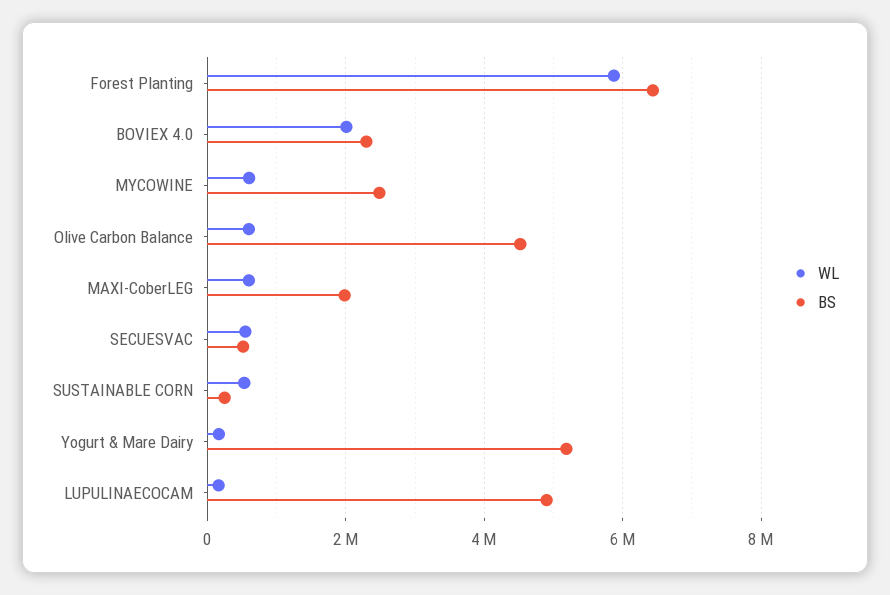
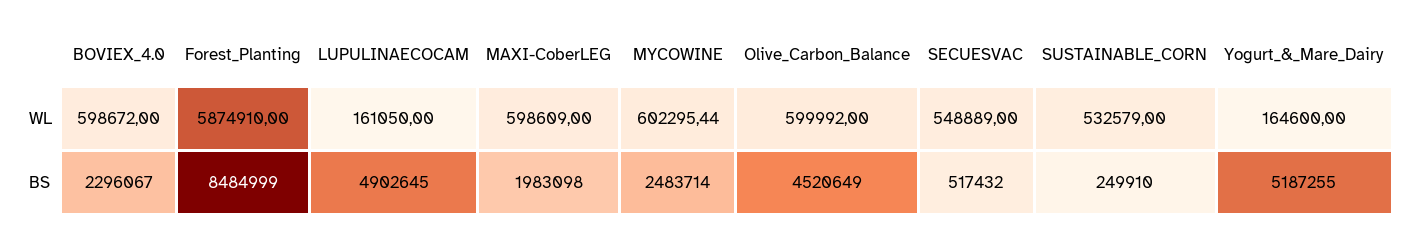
BS, Forest Planting: 6400000 -> 8484999
WL, BOVIEX 4.0: 2000000 -> 598672

